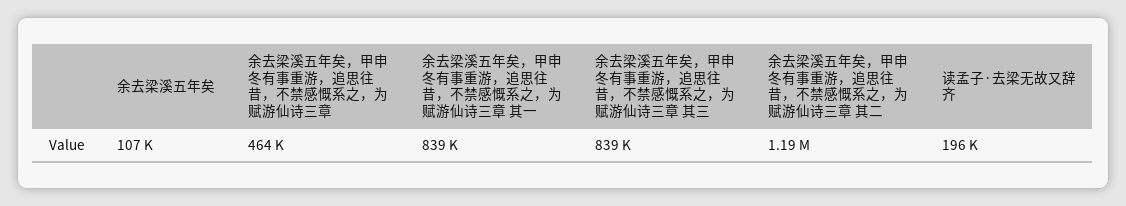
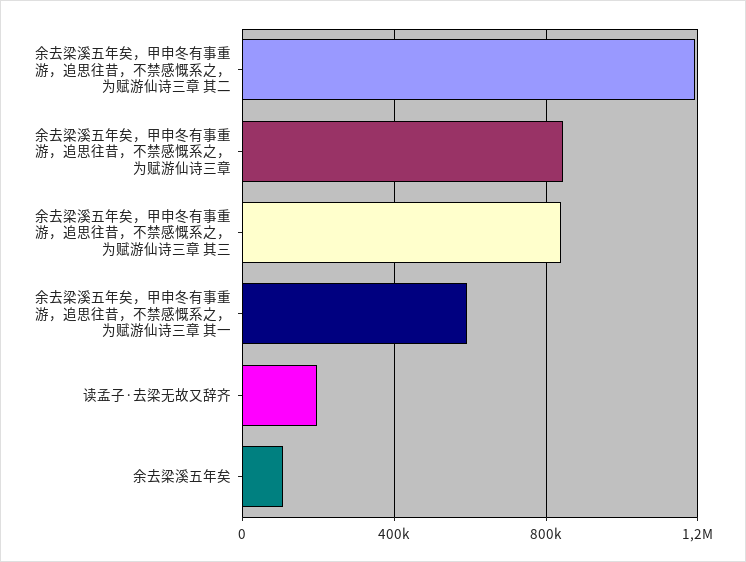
余去梁溪五年矣，甲申冬有事重游，追思往昔，不禁感慨系之，为赋游仙诗三章: 464000 -> 850000
余去梁溪五年矣，甲申冬有事重游，追思往昔，不禁感慨系之，为赋游仙诗三章 其一: 839000 -> 600000

